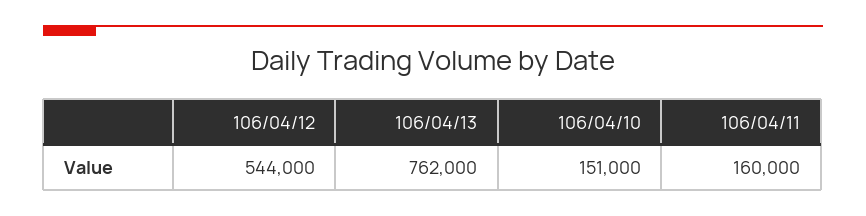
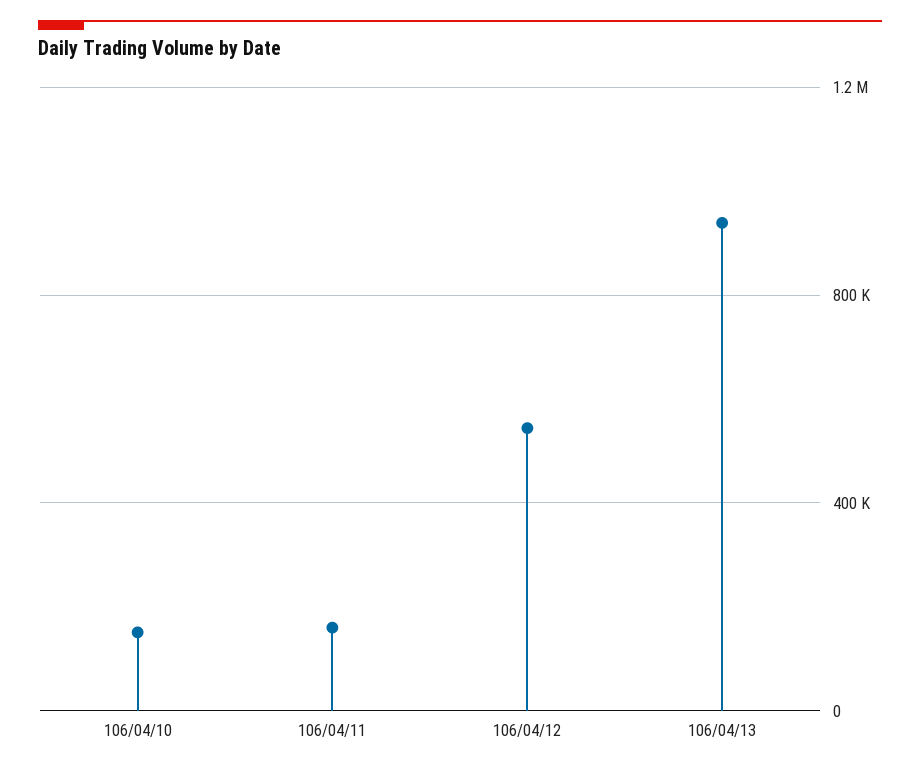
106/04/13: 762000 -> 950000

